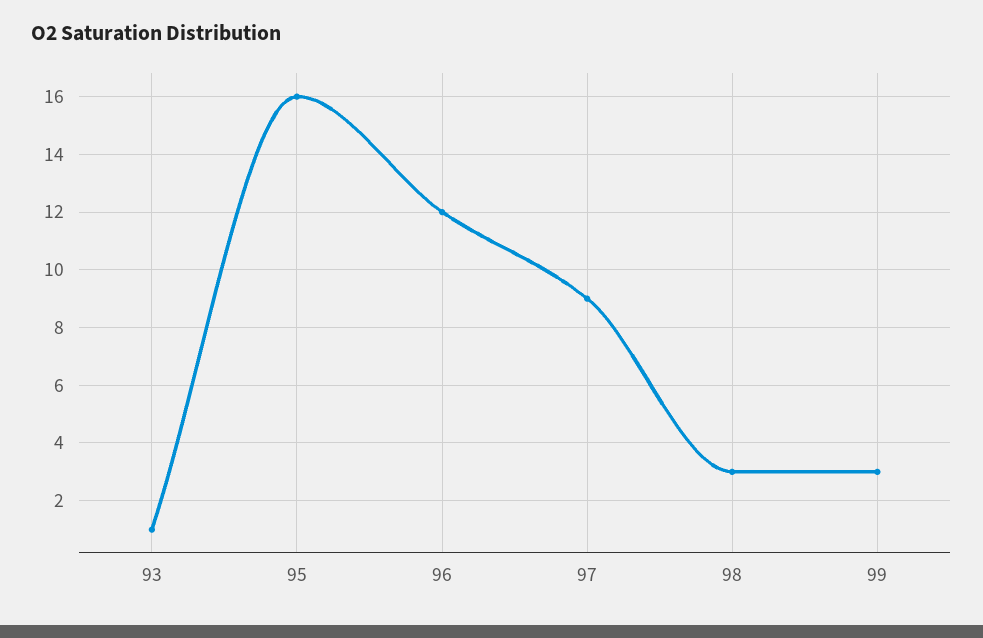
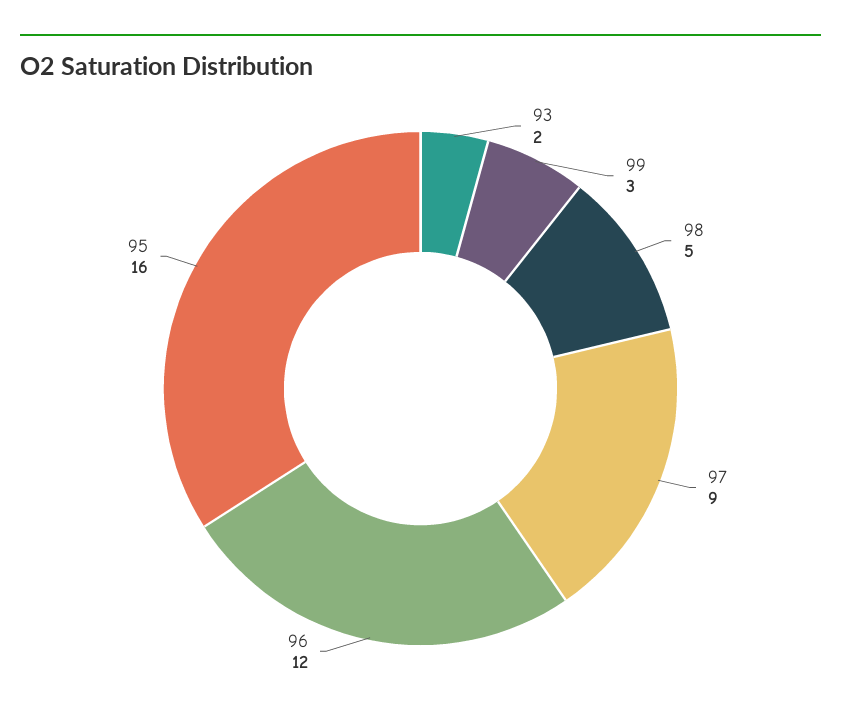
93: 1 -> 2
98: 3 -> 5

